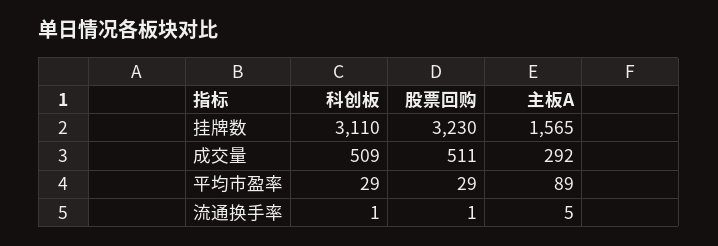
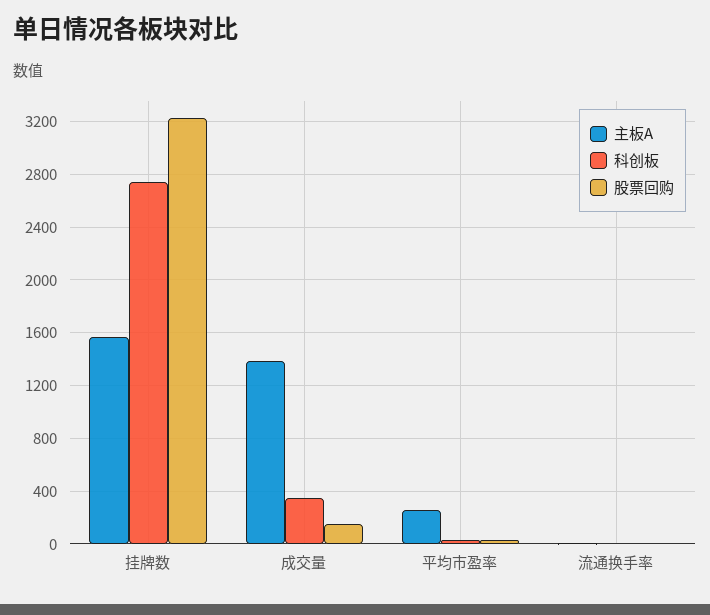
科创板, 挂牌数: 3110 -> 2750
科创板, 成交量: 509 -> 350
股票回购, 成交量: 511 -> 150
主板A, 成交量: 292 -> 1400
主板A, 平均市盈率: 89 -> 250

